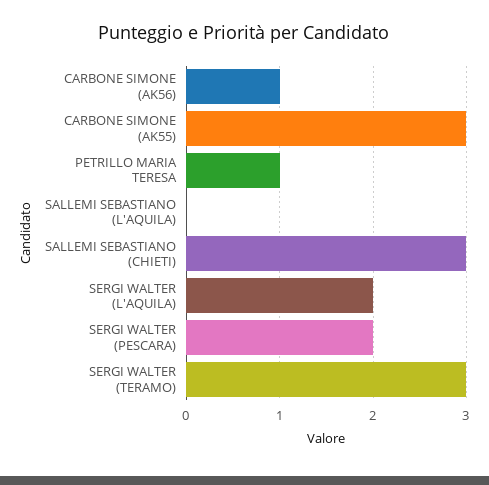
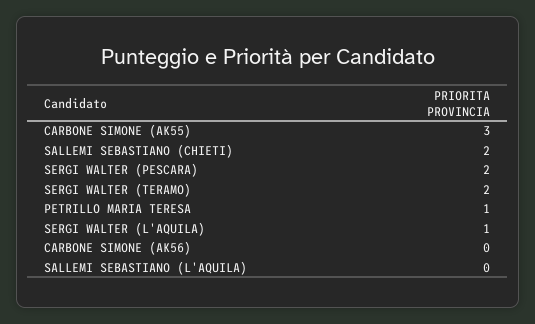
CARBONE SIMONE (AK56): 1 -> 0
SALLEMI SEBASTIANO (CHIETI): 3 -> 2
SERGI WALTER (L'AQUILA): 2 -> 1
SERGI WALTER (TERAMO): 3 -> 2

